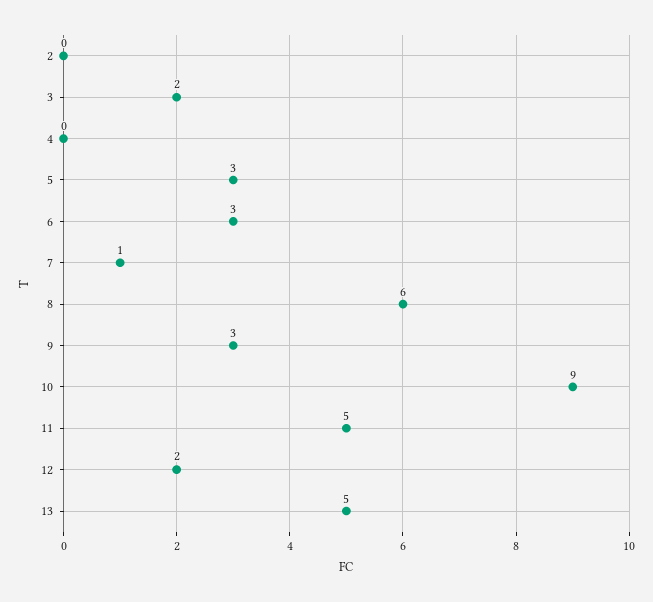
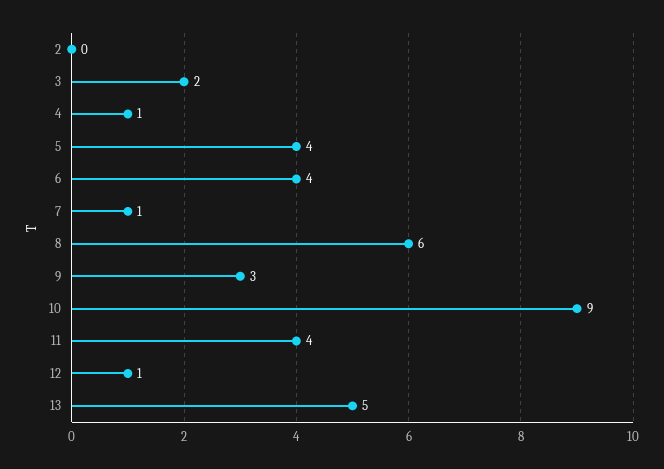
4: 0 -> 1
5: 3 -> 4
6: 3 -> 4
11: 5 -> 4
12: 2 -> 1

